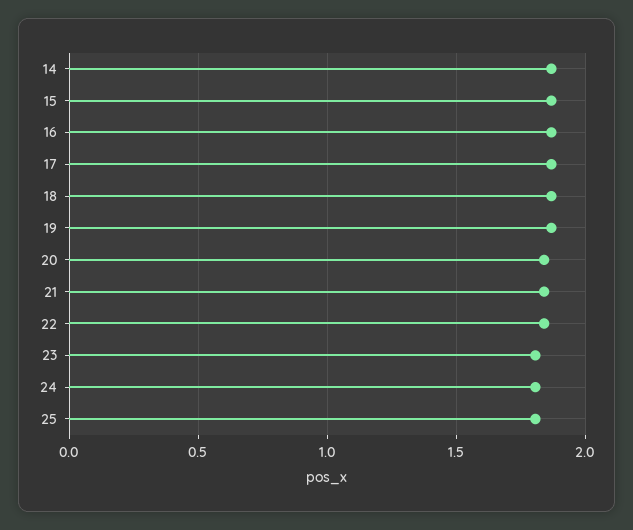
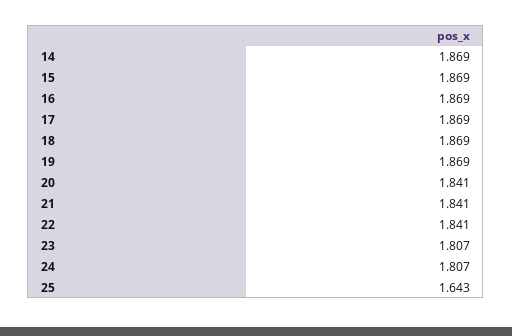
25: 1.8 -> 1.643

